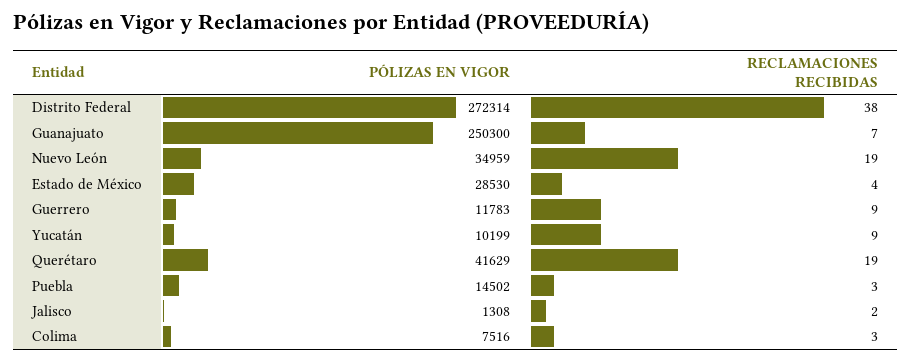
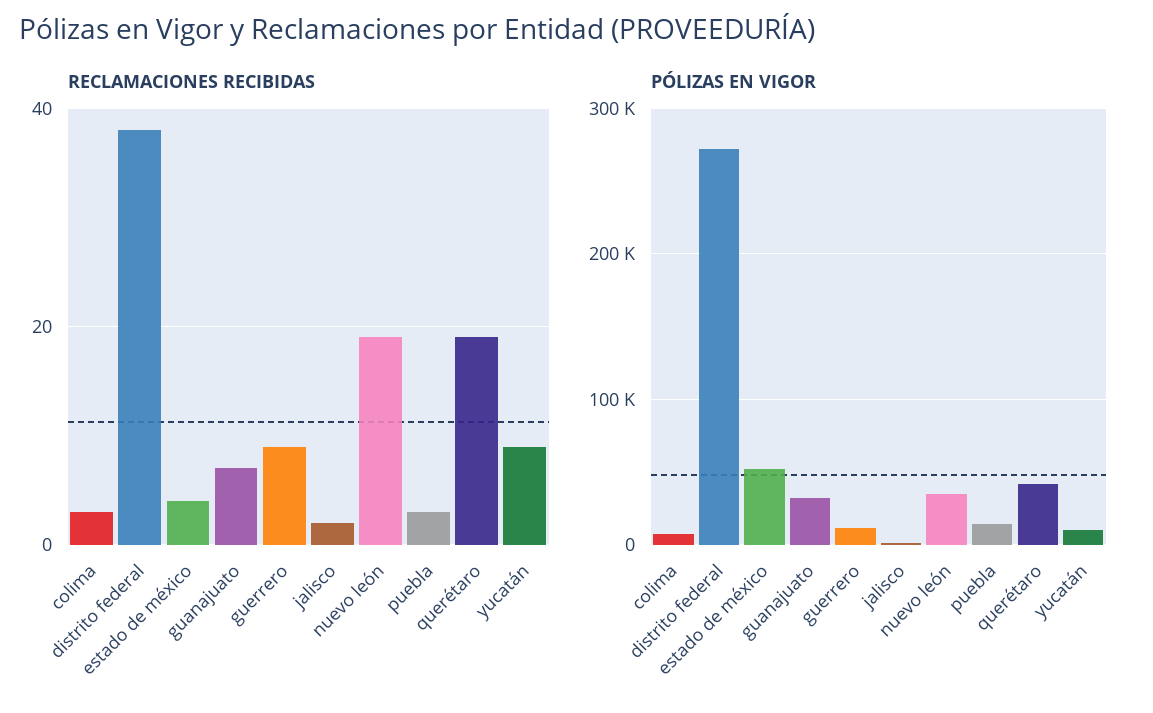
PÓLIZAS EN VIGOR, Guanajuato: 250300 -> 30000
PÓLIZAS EN VIGOR, Estado de México: 28530 -> 50000

